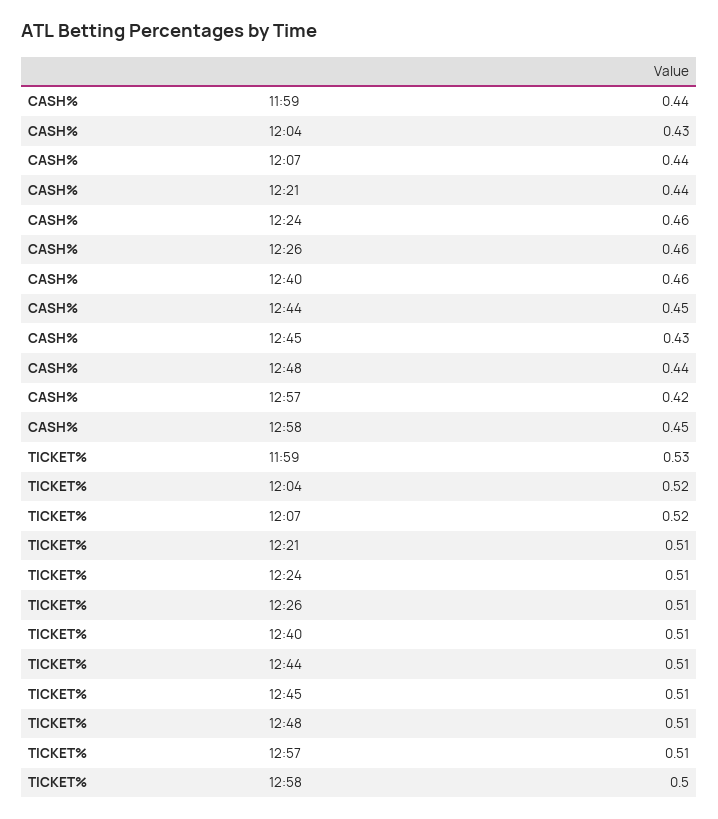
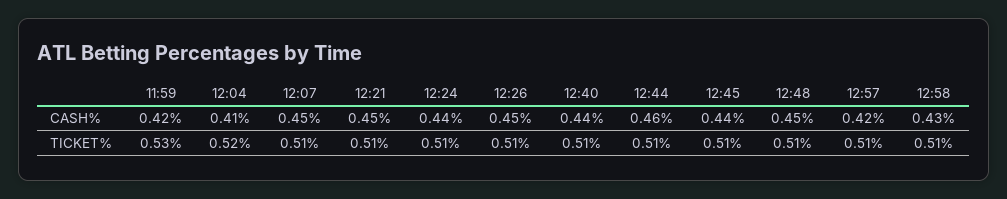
CASH%, 11:59: 0.44 -> 0.42
CASH%, 12:04: 0.43 -> 0.41
CASH%, 12:07: 0.44 -> 0.45
CASH%, 12:21: 0.44 -> 0.45
CASH%, 12:24: 0.46 -> 0.44
CASH%, 12:26: 0.46 -> 0.45
CASH%, 12:40: 0.46 -> 0.44
CASH%, 12:44: 0.45 -> 0.46
CASH%, 12:45: 0.43 -> 0.44
CASH%, 12:48: 0.44 -> 0.45
CASH%, 12:58: 0.45 -> 0.43
TICKET%, 12:07: 0.52 -> 0.51
TICKET%, 12:58: 0.5 -> 0.51

